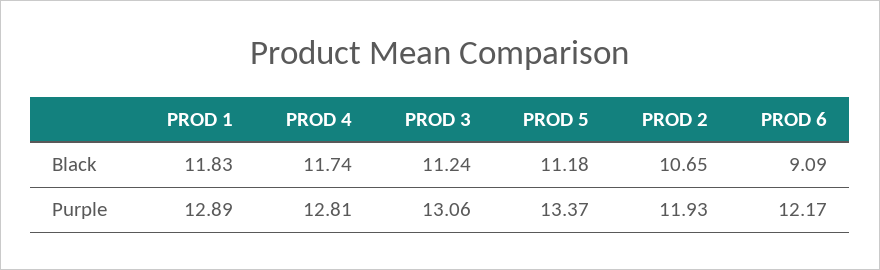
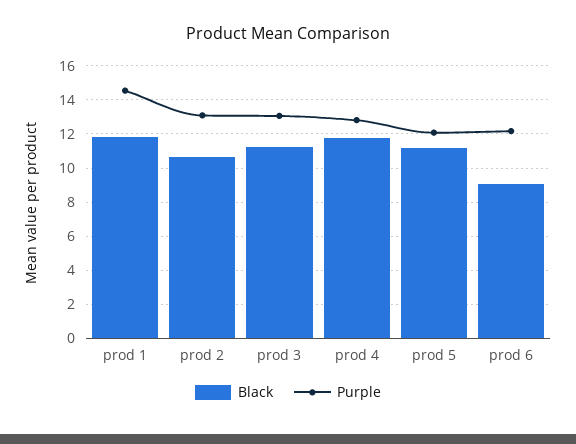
Purple, PROD 1: 12.89 -> 14.5
Purple, PROD 5: 13.37 -> 12
Purple, PROD 2: 11.93 -> 13

